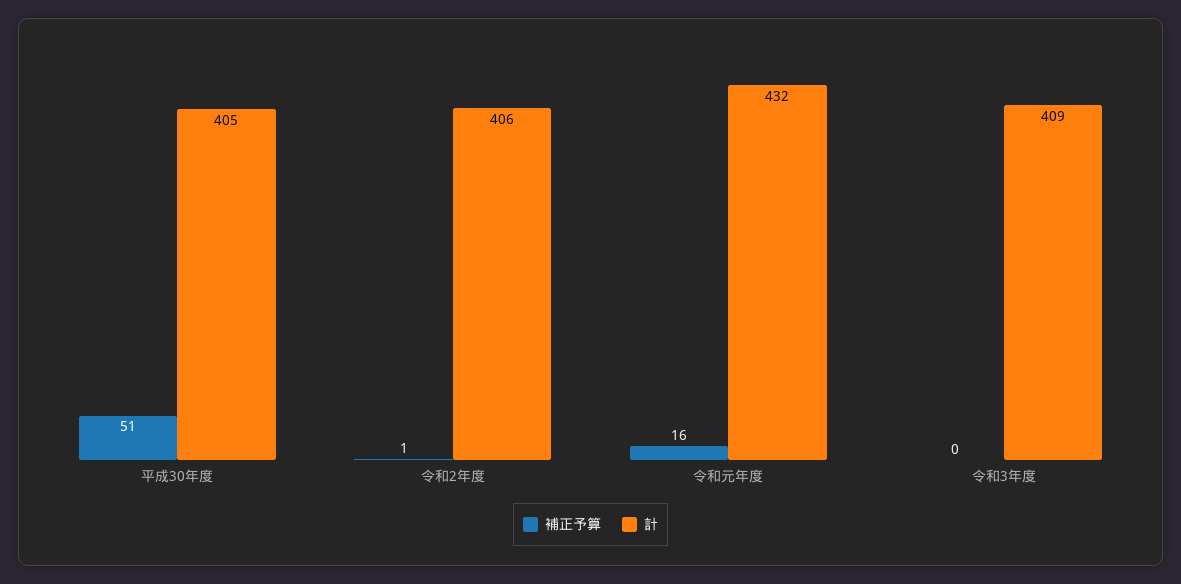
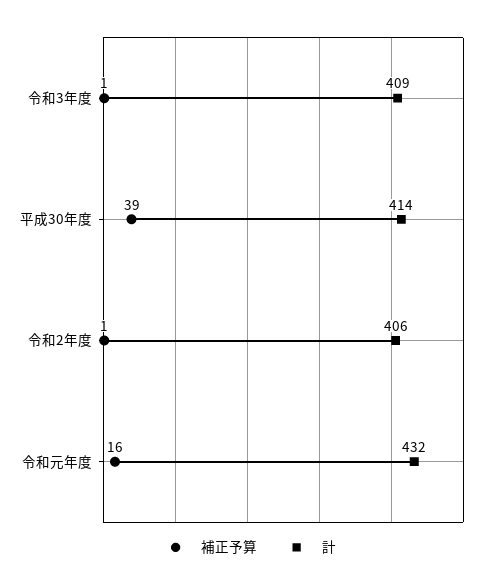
補正予算, 平成30年度: 51 -> 39
計, 平成30年度: 405 -> 414
補正予算, 令和3年度: 0 -> 1

